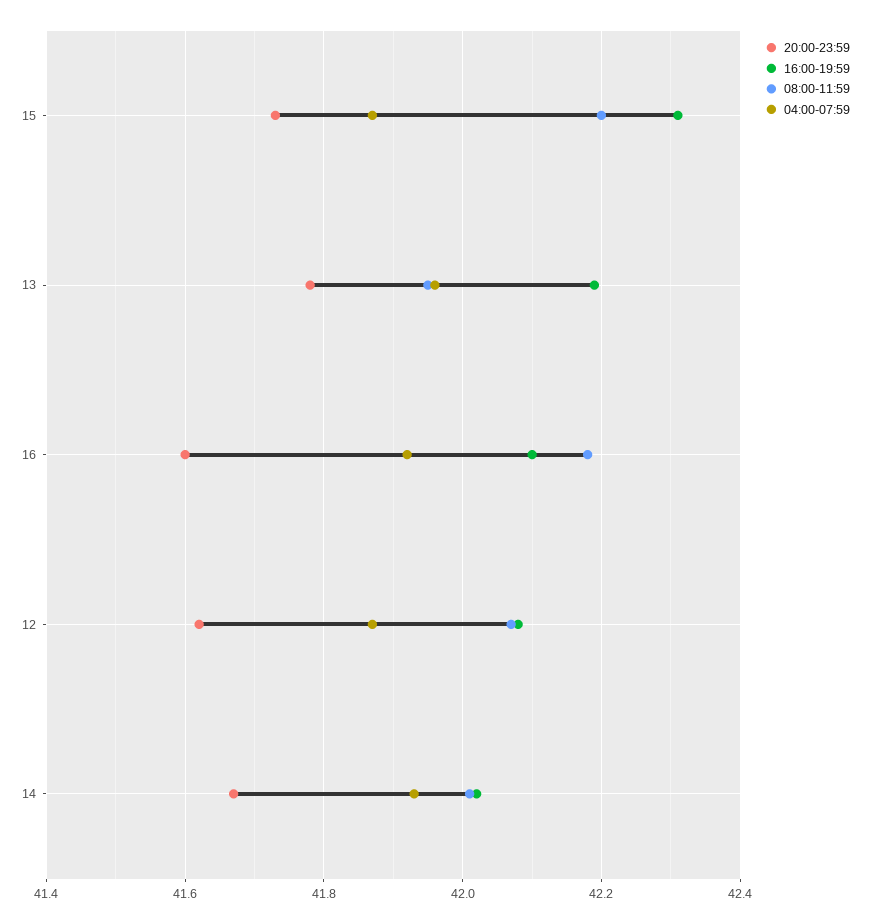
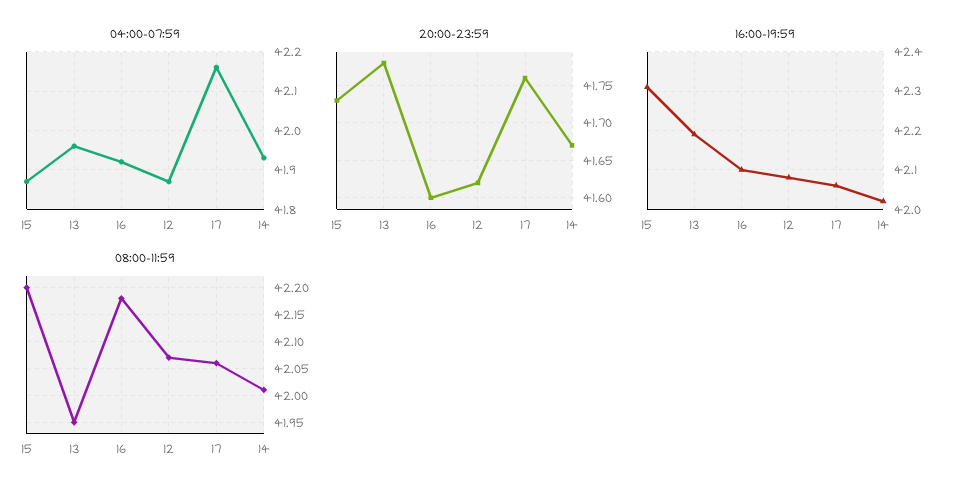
04:00-07:59, 17: none -> 42.15
20:00-23:59, 17: none -> 41.76
16:00-19:59, 17: none -> 42.05
08:00-11:59, 17: none -> 42.05

